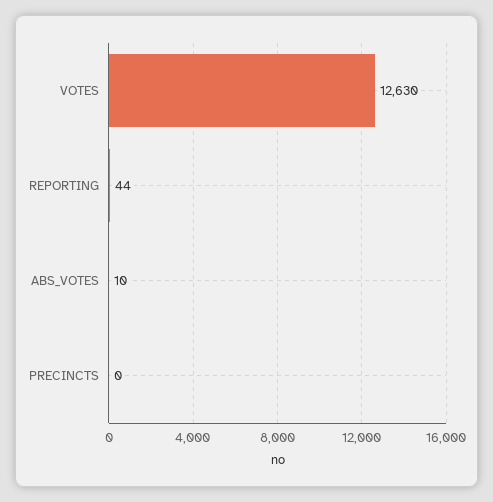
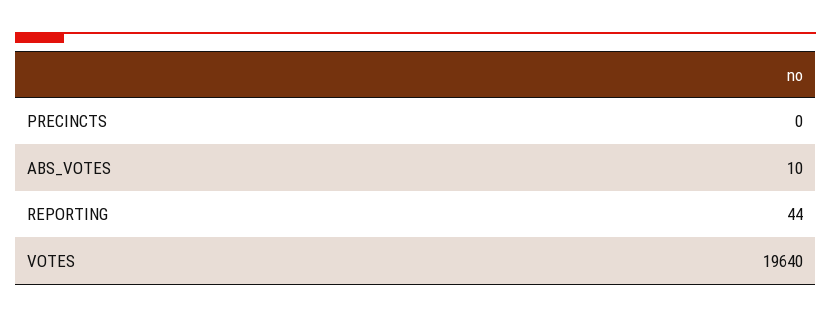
VOTES: 12630 -> 19640

